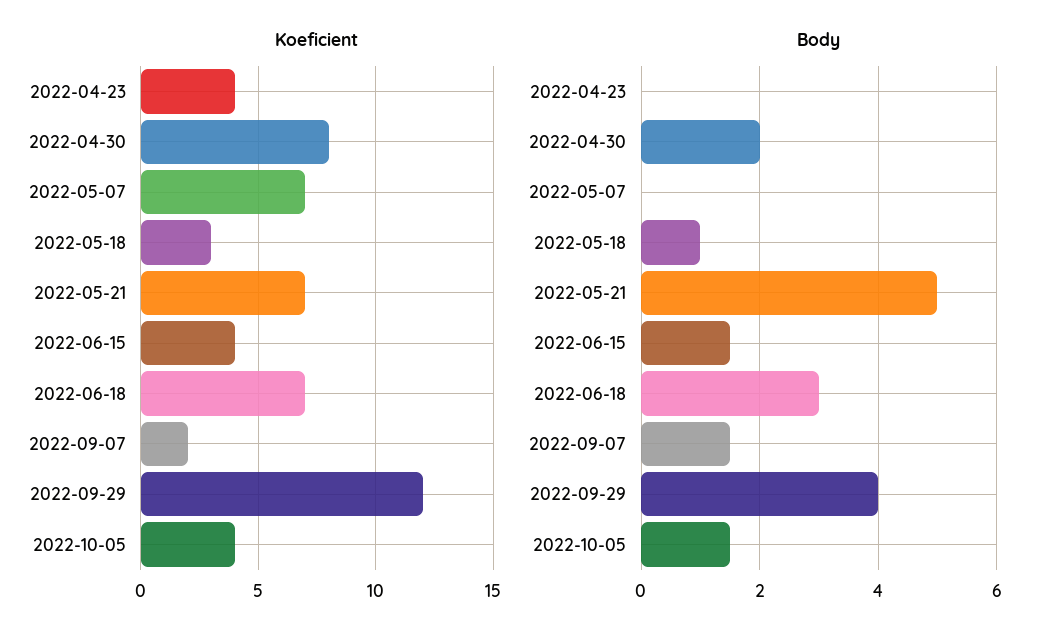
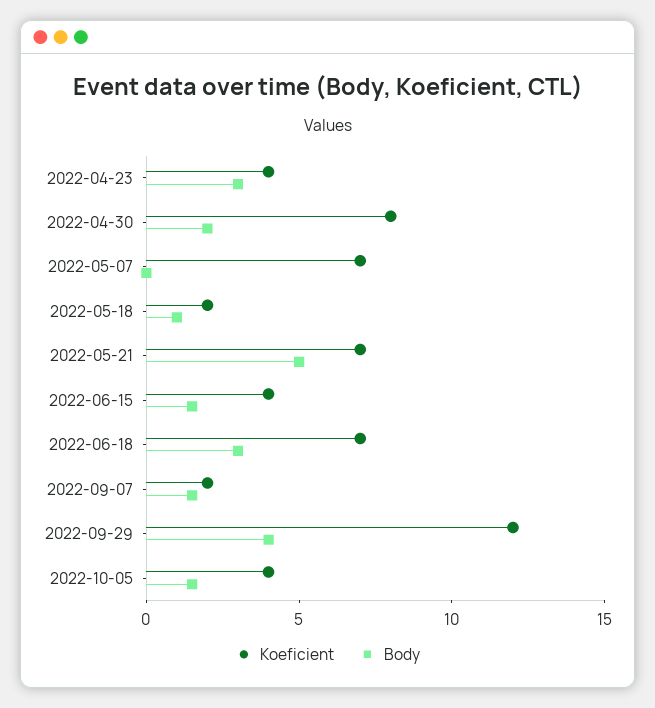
Koeficient, 2022-05-18: 3 -> 2
Body, 2022-04-23: 0 -> 3

